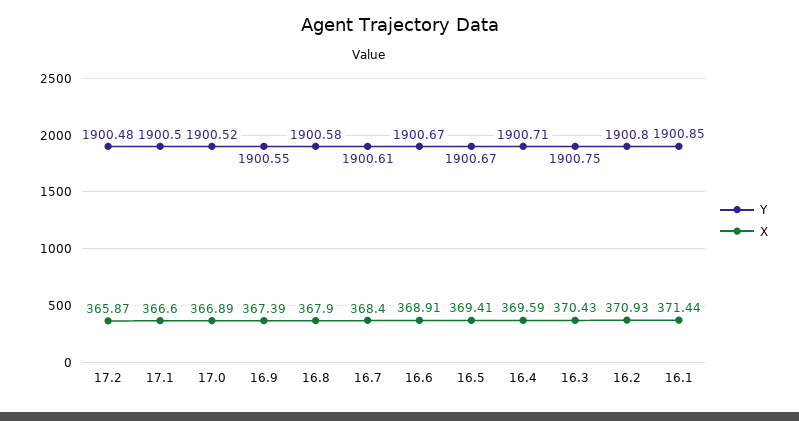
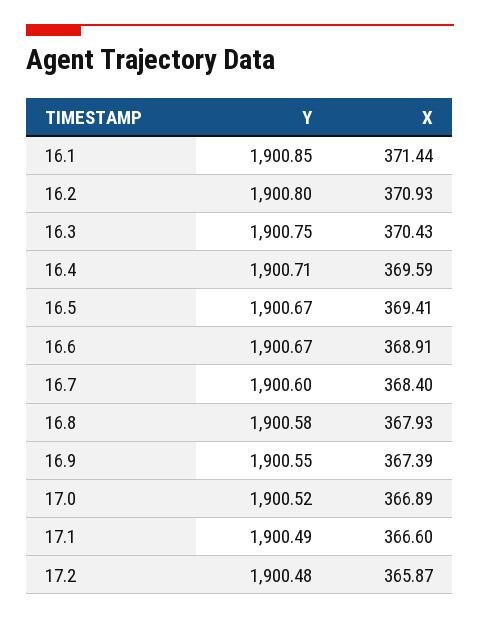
Y, 17.1: 1900.5 -> 1900.49
X, 16.8: 367.9 -> 367.93
Y, 16.7: 1900.61 -> 1900.6

